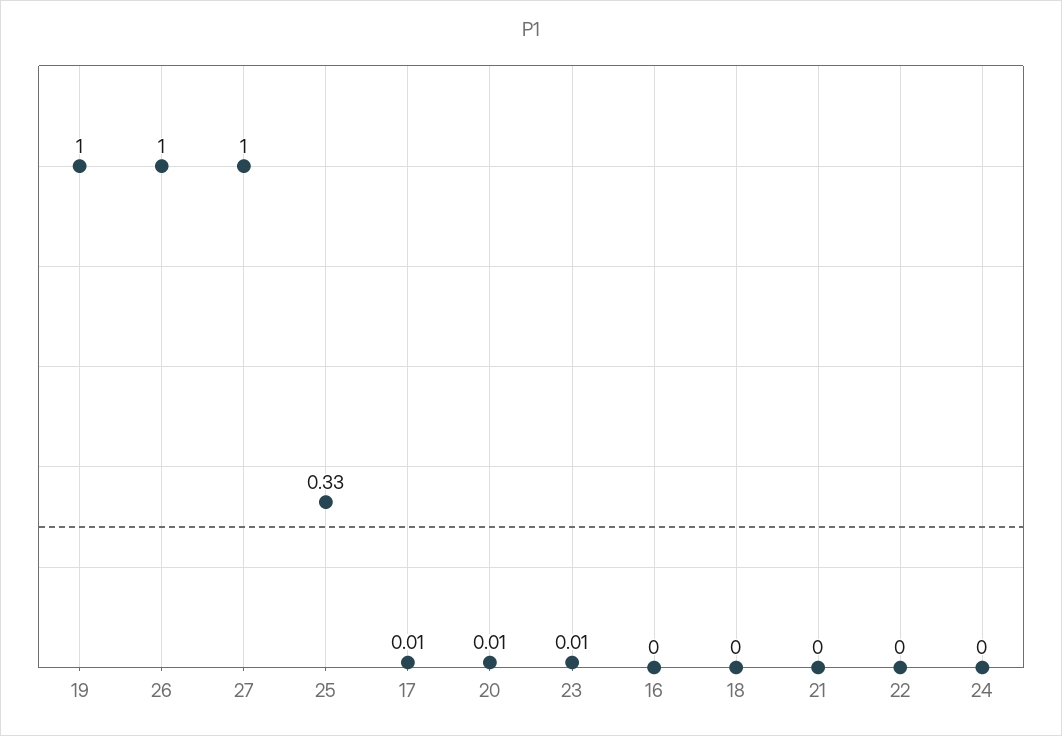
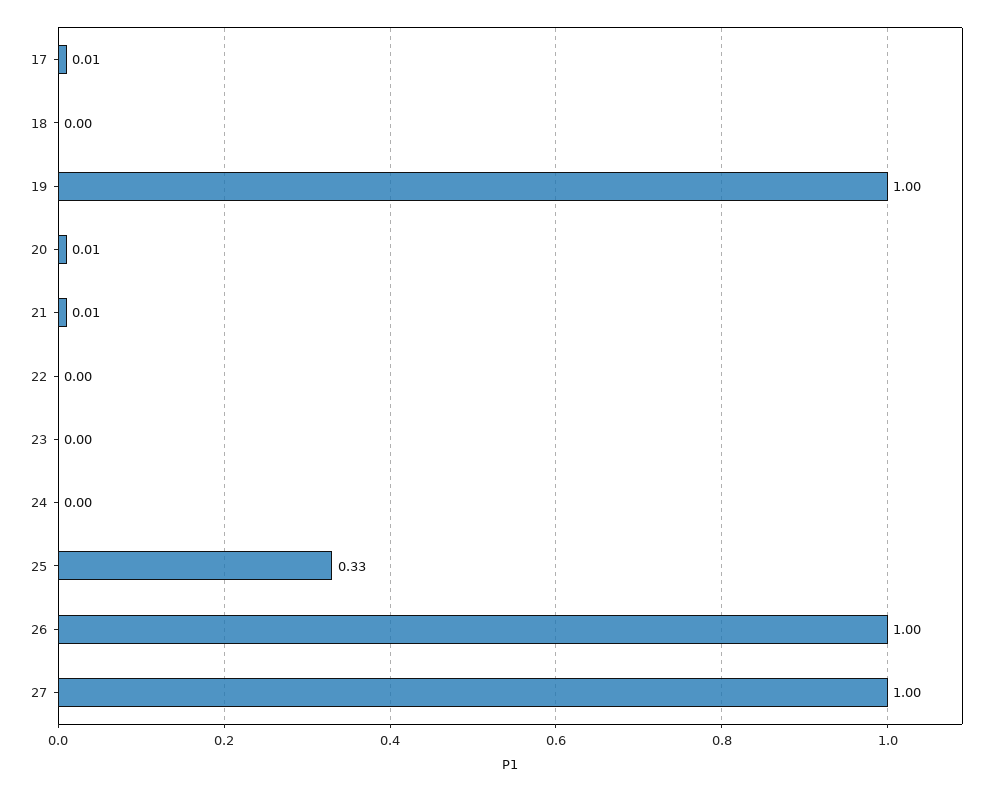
23: 0.01 -> 0
16: 0 -> none
21: 0 -> 0.01

